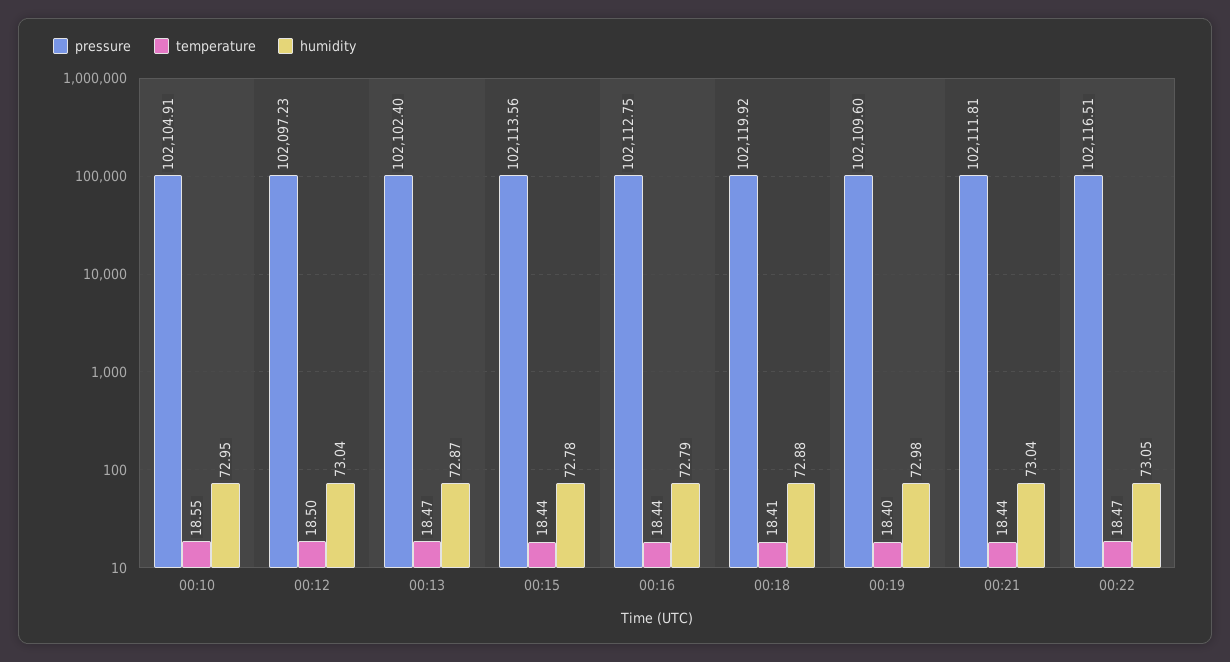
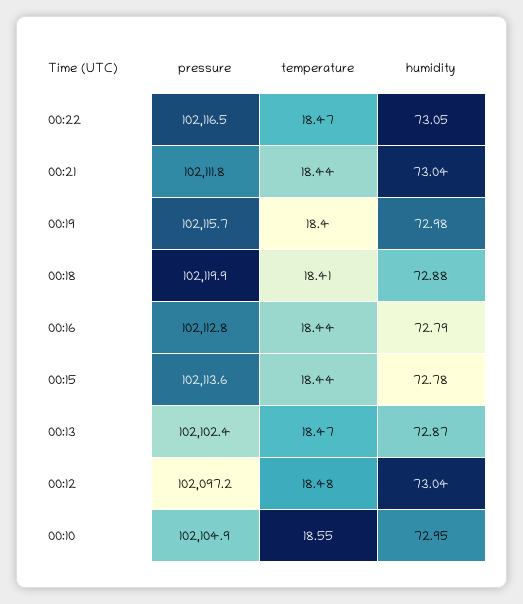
temperature, 00:12: 18.5 -> 18.48
pressure, 00:19: 102109.6 -> 102115.7

